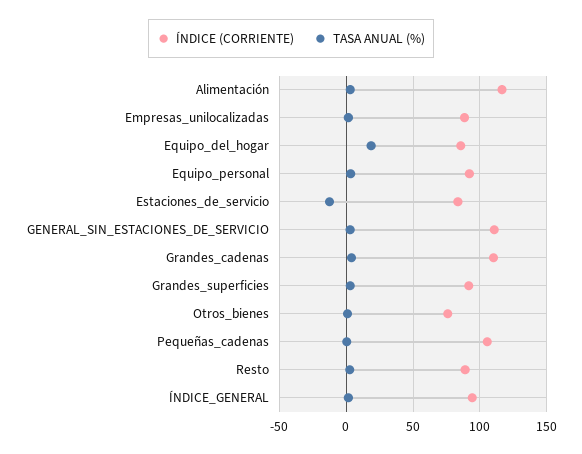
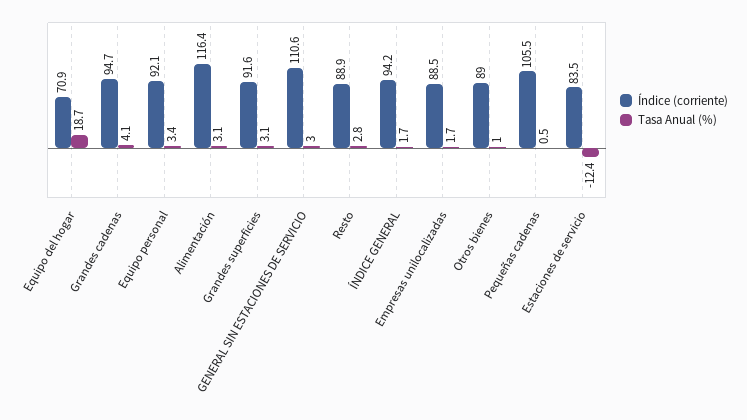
ÍNDICE (CORRIENTE), Equipo_del_hogar: 85 -> 70.9
ÍNDICE (CORRIENTE), Grandes_cadenas: 110 -> 94.7
ÍNDICE (CORRIENTE), Otros_bienes: 75 -> 89

